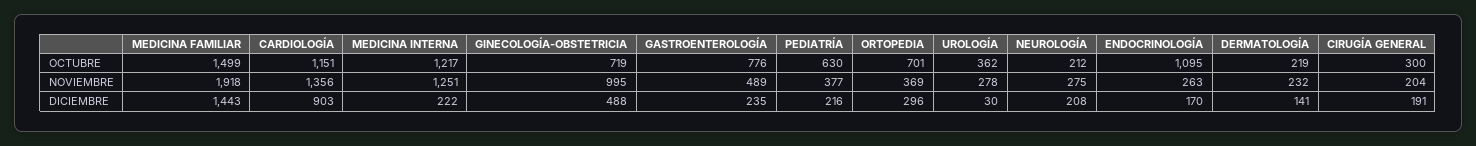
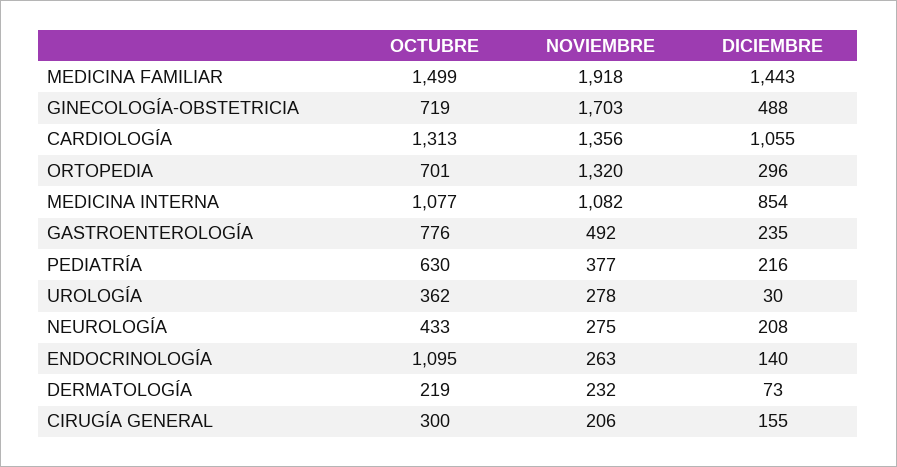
CARDIOLOGÍA, OCTUBRE: 1151 -> 1313
MEDICINA INTERNA, OCTUBRE: 1217 -> 1077
NEUROLOGÍA, OCTUBRE: 212 -> 433
MEDICINA INTERNA, NOVIEMBRE: 1251 -> 1082
GINECOLOGÍA-OBSTETRICIA, NOVIEMBRE: 995 -> 1703
GASTROENTEROLOGÍA, NOVIEMBRE: 489 -> 492
ORTOPEDIA, NOVIEMBRE: 369 -> 1320
CIRUGÍA GENERAL, NOVIEMBRE: 204 -> 206
CARDIOLOGÍA, DICIEMBRE: 903 -> 1055
MEDICINA INTERNA, DICIEMBRE: 222 -> 854
ENDOCRINOLOGÍA, DICIEMBRE: 170 -> 140
DERMATOLOGÍA, DICIEMBRE: 141 -> 73
CIRUGÍA GENERAL, DICIEMBRE: 191 -> 155

